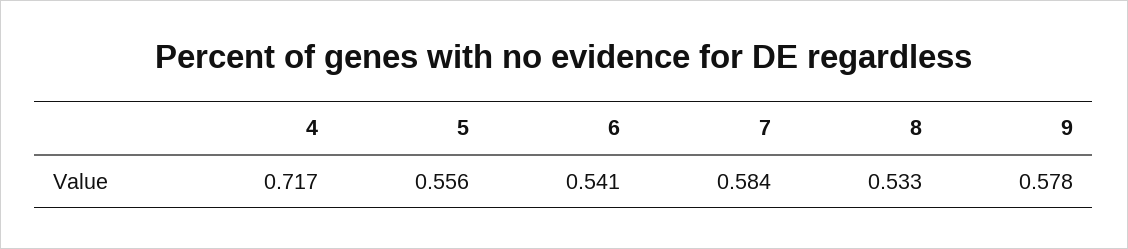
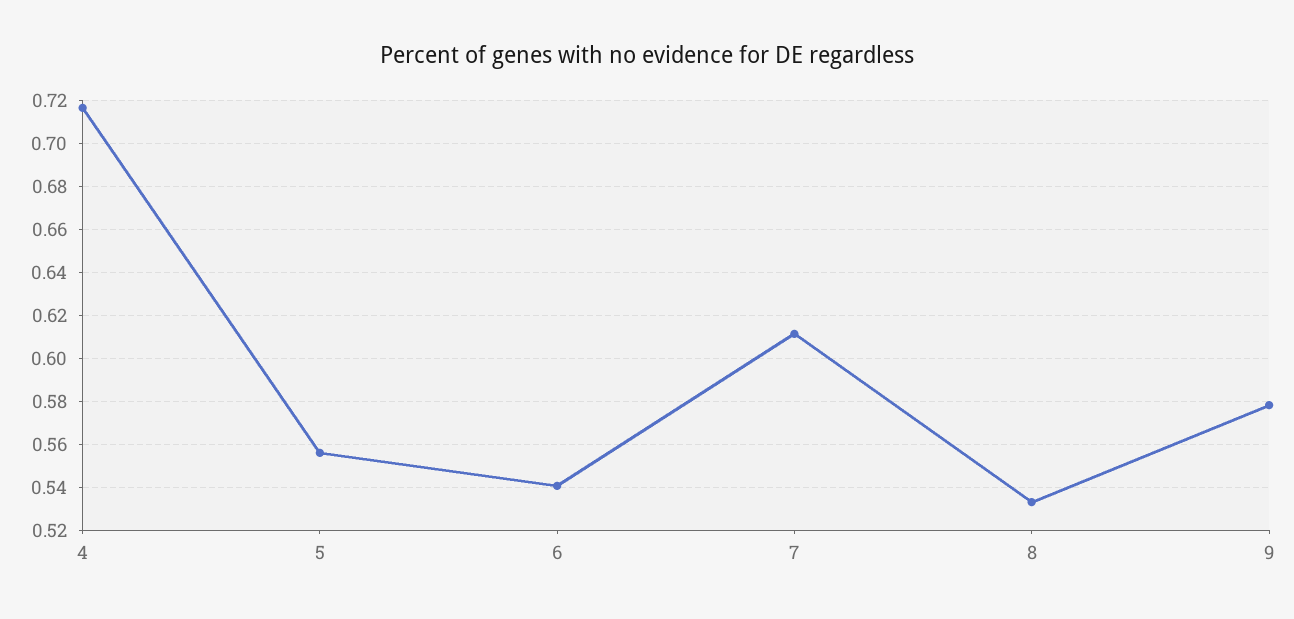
7: 0.584 -> 0.61

